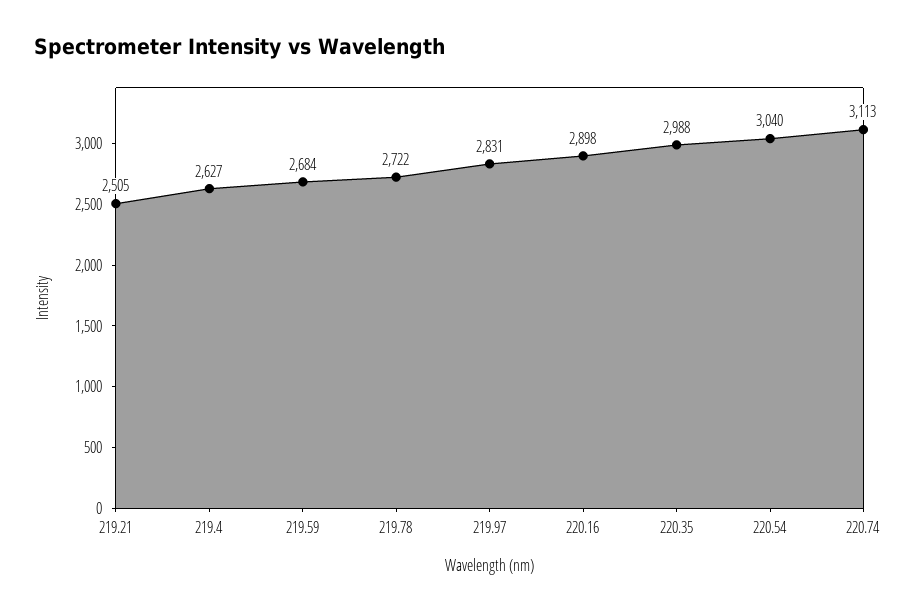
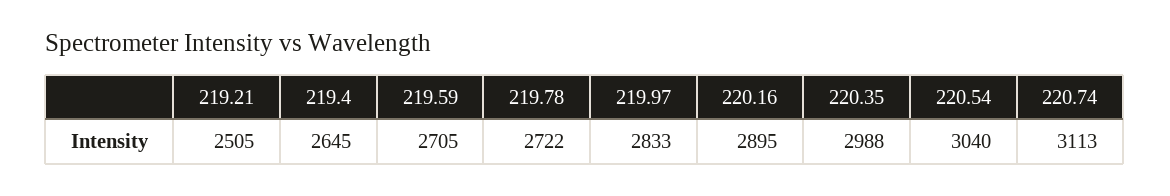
219.4: 2627 -> 2645
219.59: 2684 -> 2705
219.97: 2831 -> 2833
220.16: 2898 -> 2895

